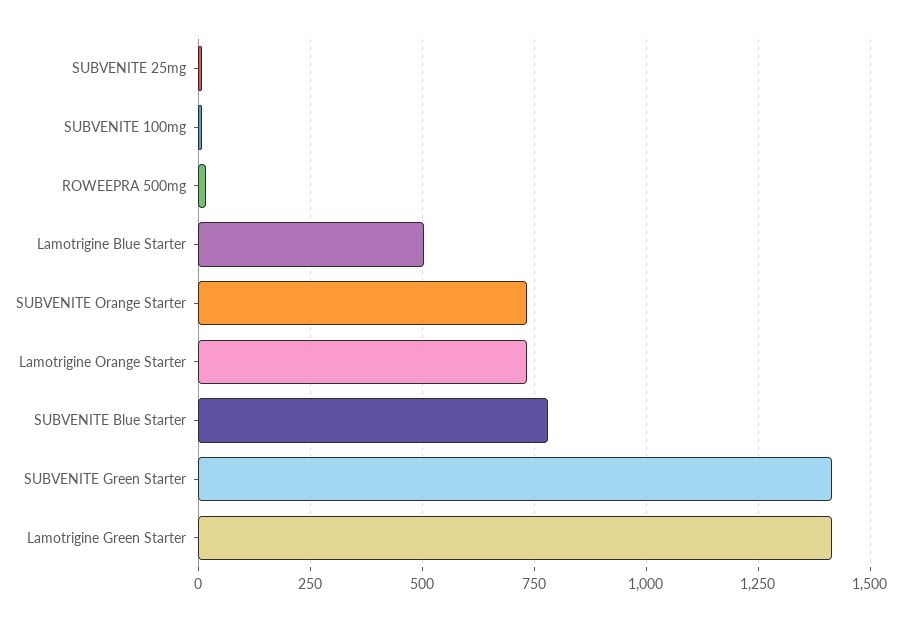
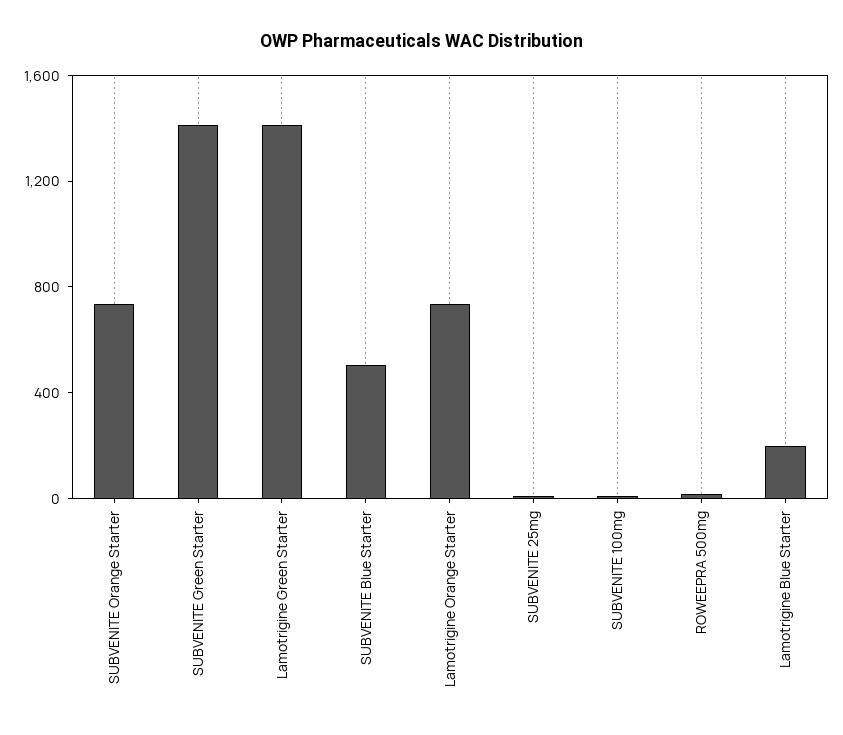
Lamotrigine Blue Starter: 500 -> 200
SUBVENITE Blue Starter: 775 -> 500

